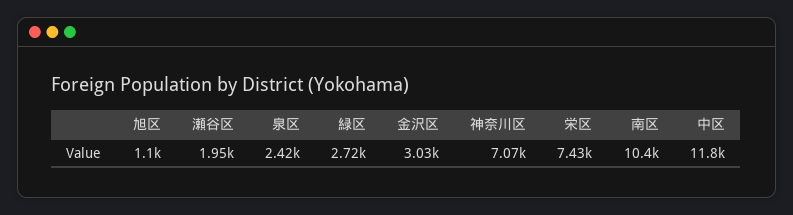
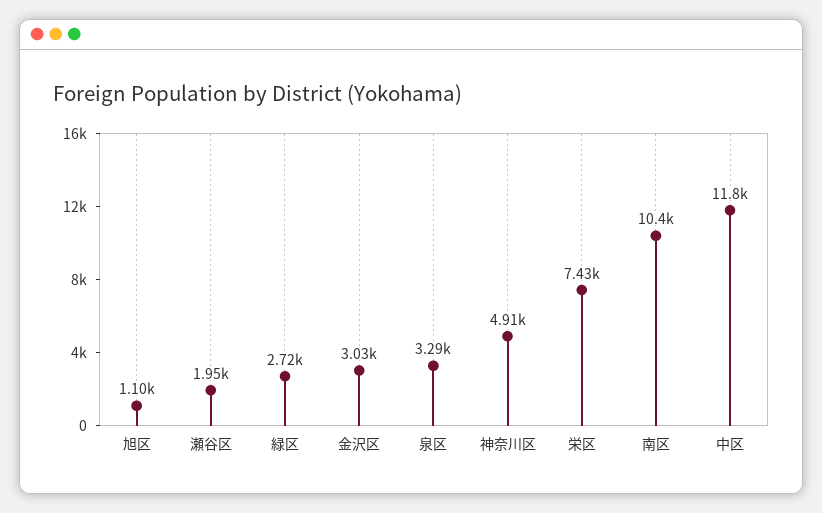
泉区: 2420 -> 3290
神奈川区: 7070 -> 4910

